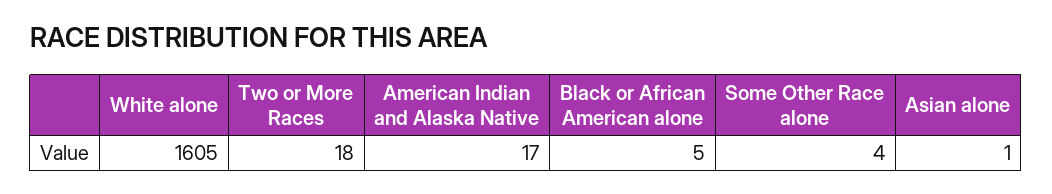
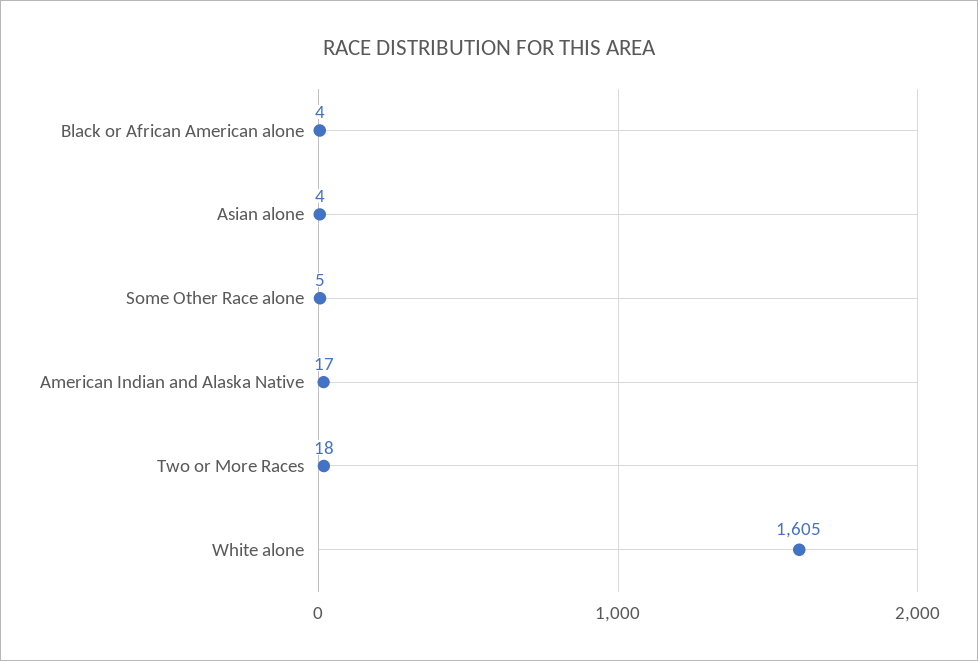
Black or African American alone: 5 -> 4
Some Other Race alone: 4 -> 5
Asian alone: 1 -> 4

